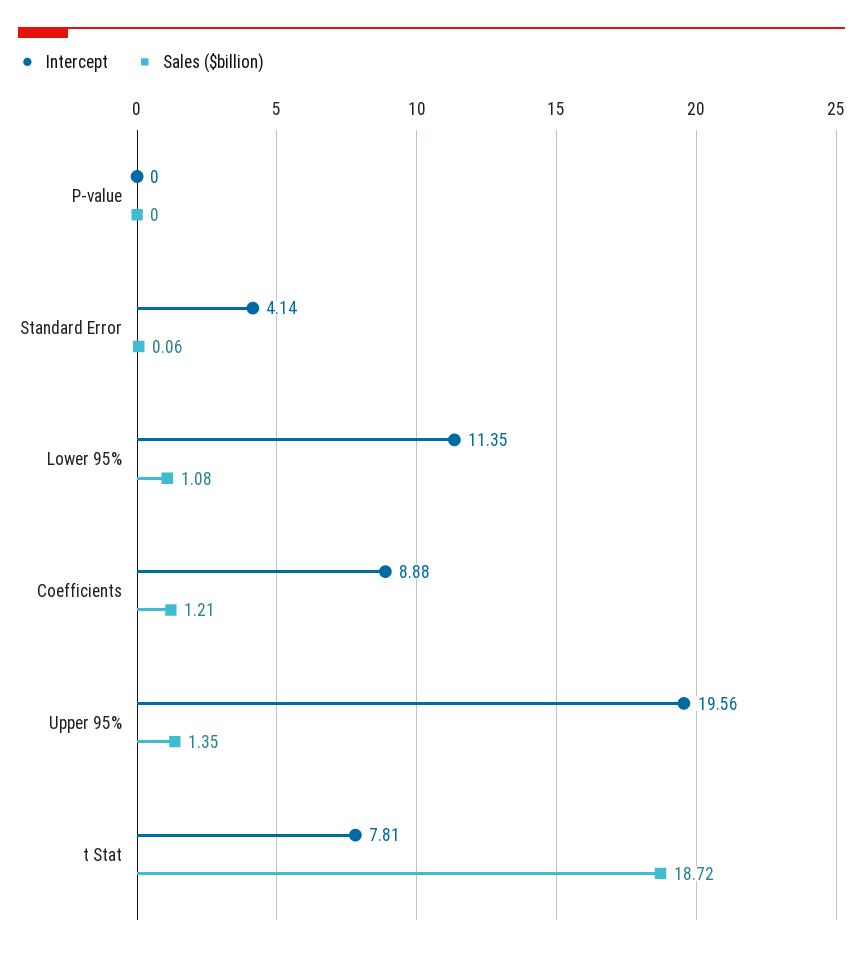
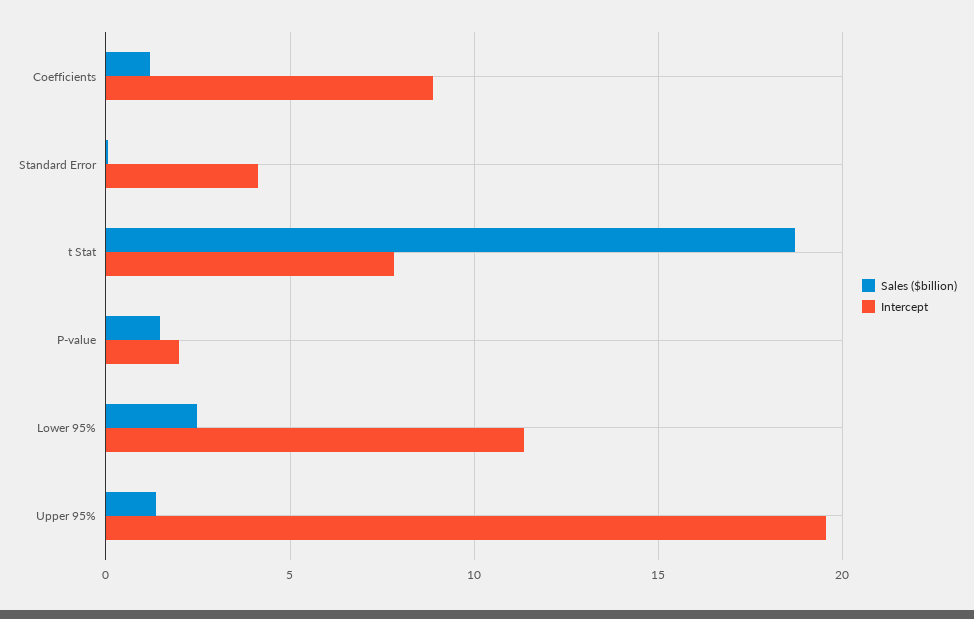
Intercept, P-value: 0 -> 2
Sales ($billion), P-value: 0 -> 1.5
Sales ($billion), Lower 95%: 1.08 -> 2.5

